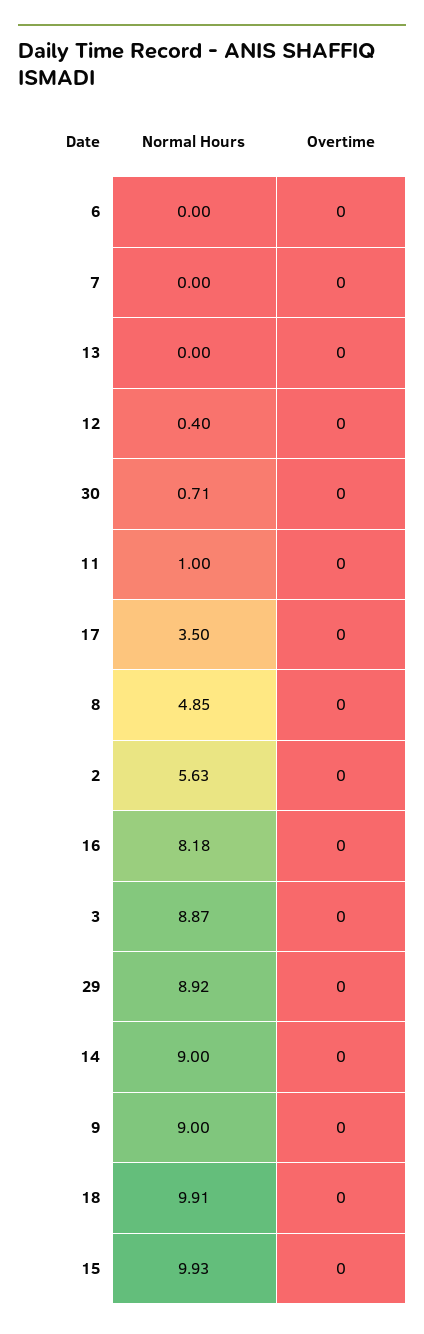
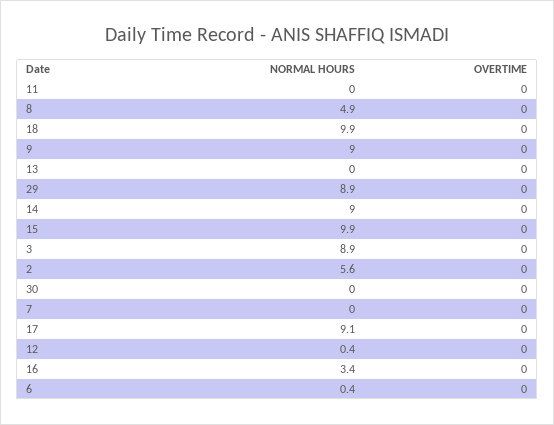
Normal Hours, 6: 0 -> 0.4
Normal Hours, 30: 0.71 -> 0
Normal Hours, 11: 1 -> 0
Normal Hours, 17: 3.5 -> 9.1
Normal Hours, 16: 8.18 -> 3.4

